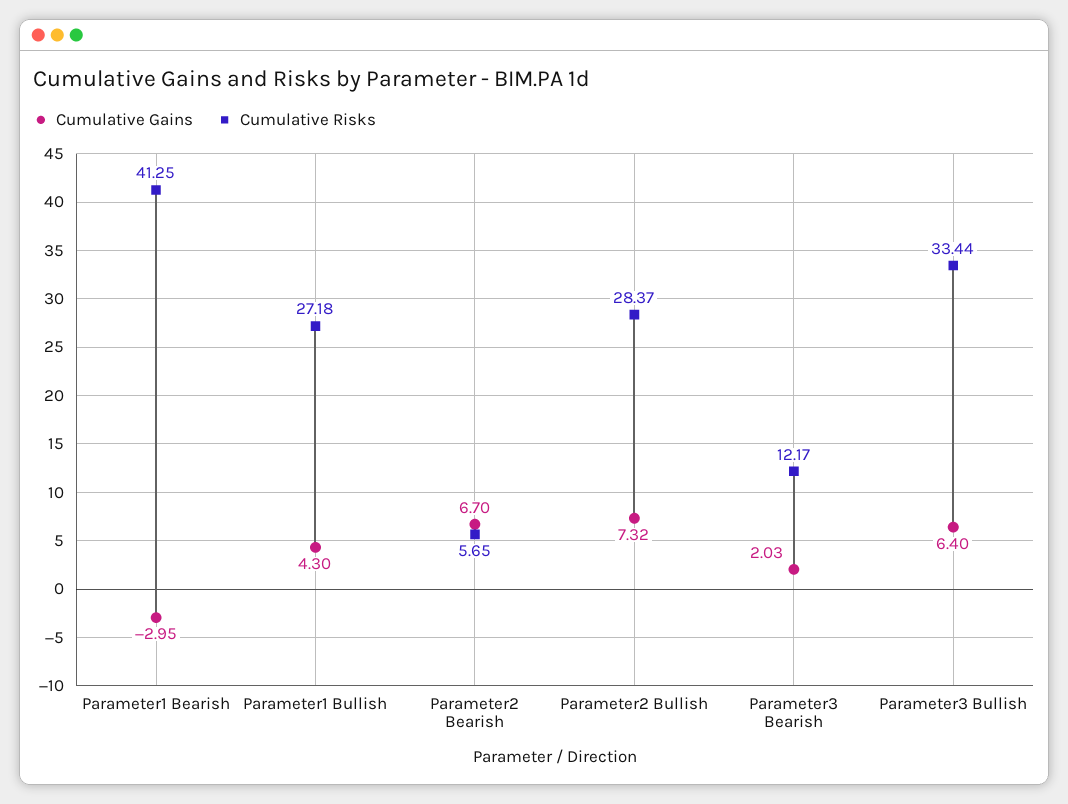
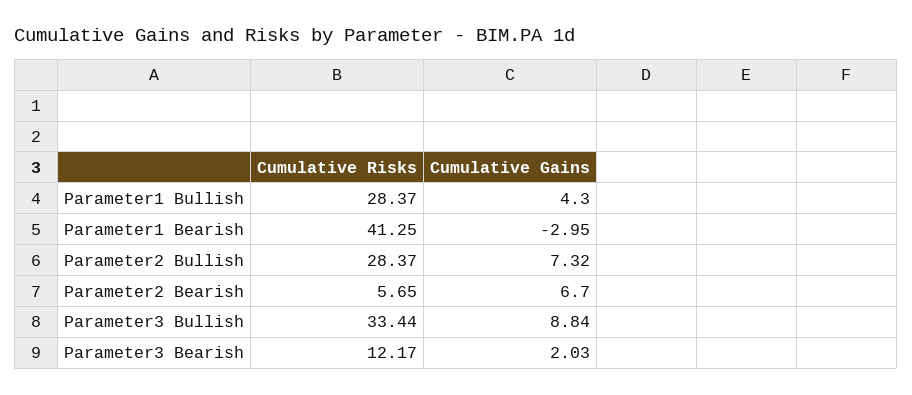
Cumulative Risks, Parameter1 Bullish: 27.18 -> 28.37
Cumulative Gains, Parameter3 Bullish: 6.4 -> 8.84

